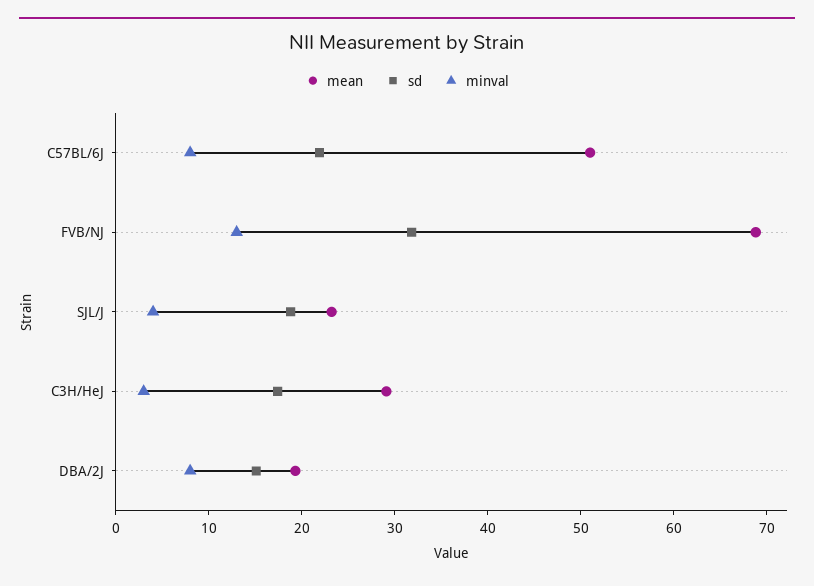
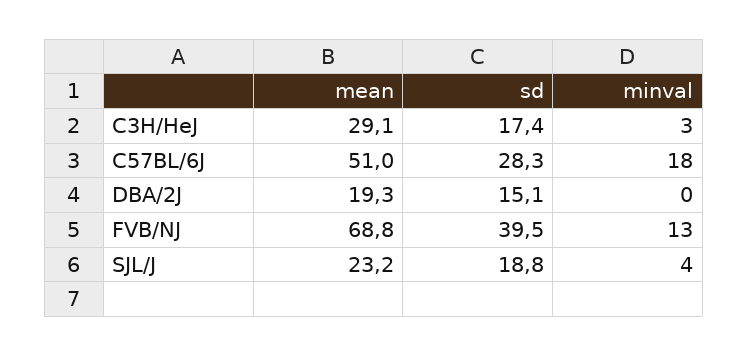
sd, C57BL/6J: 22 -> 28.3
minval, C57BL/6J: 8 -> 18
sd, FVB/NJ: 32 -> 39.5
minval, DBA/2J: 8 -> 0

